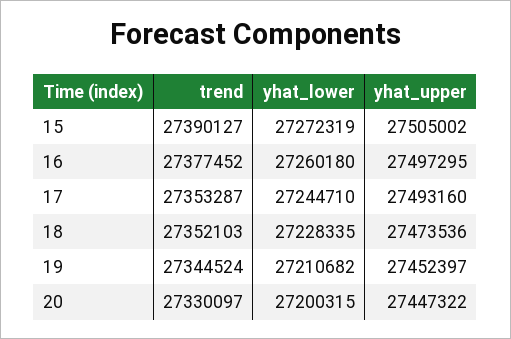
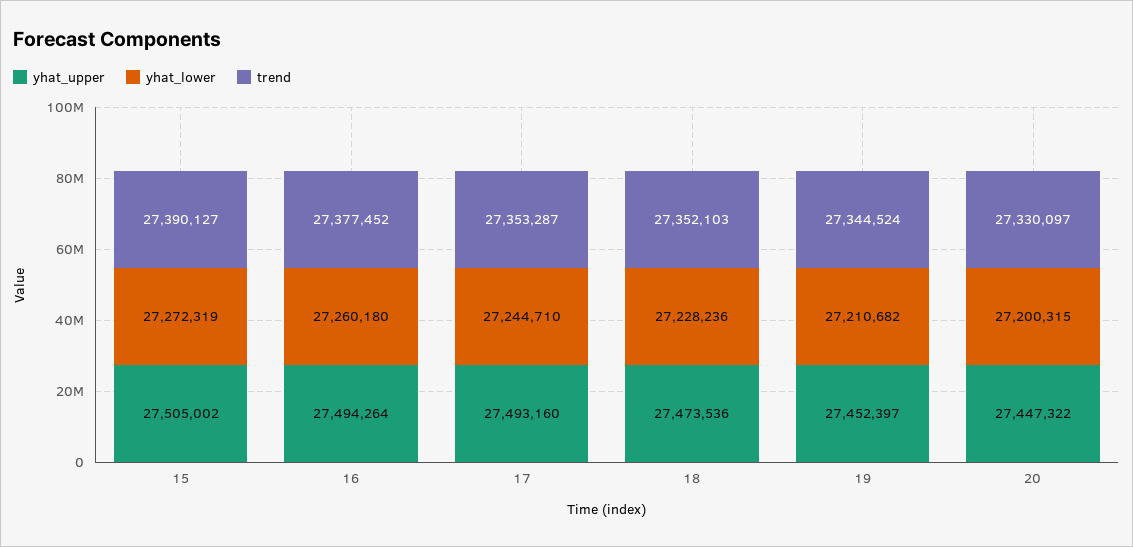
yhat_upper, 16: 27497295 -> 27494264
yhat_lower, 18: 27228335 -> 27228236

